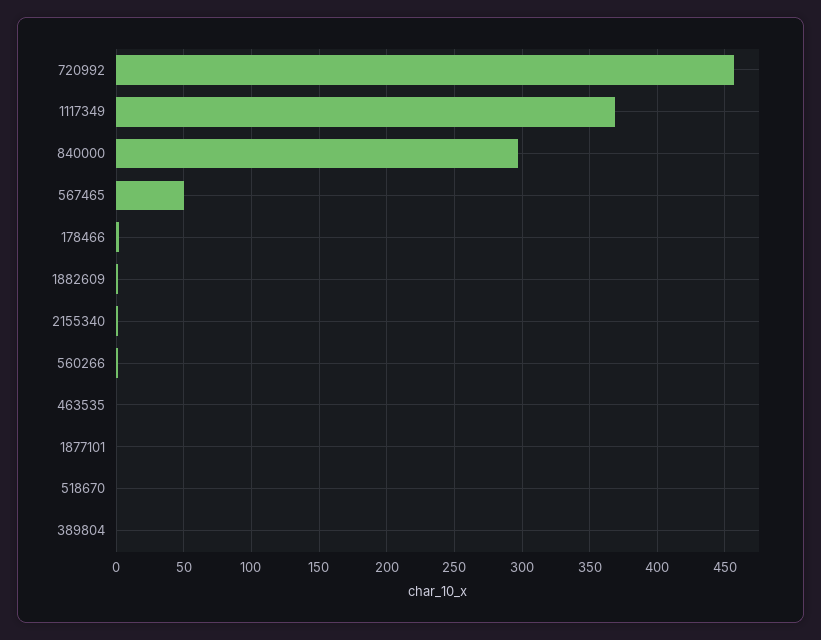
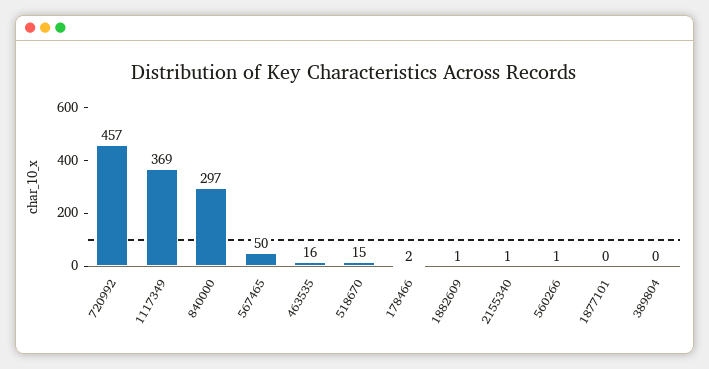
463535: 0 -> 16
518670: 0 -> 15

